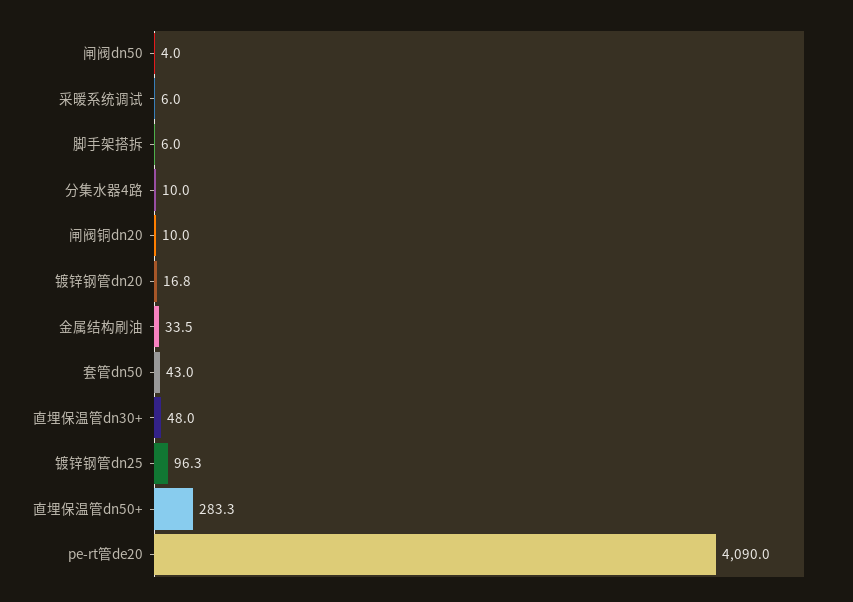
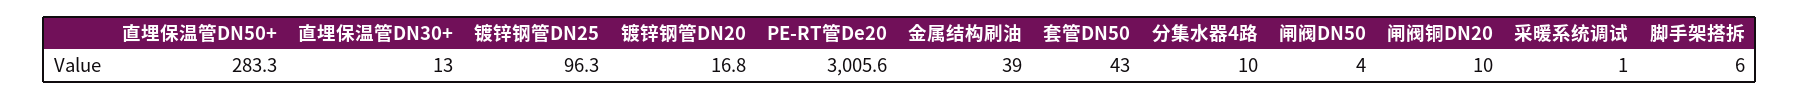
采暖系统调试: 6 -> 1
金属结构刷油: 33.5 -> 39
直埋保温管dn30+: 48 -> 13
pe-rt管de20: 4090 -> 3005.6

